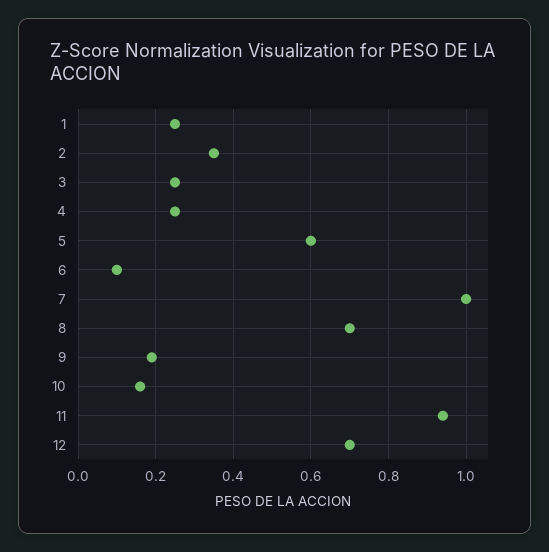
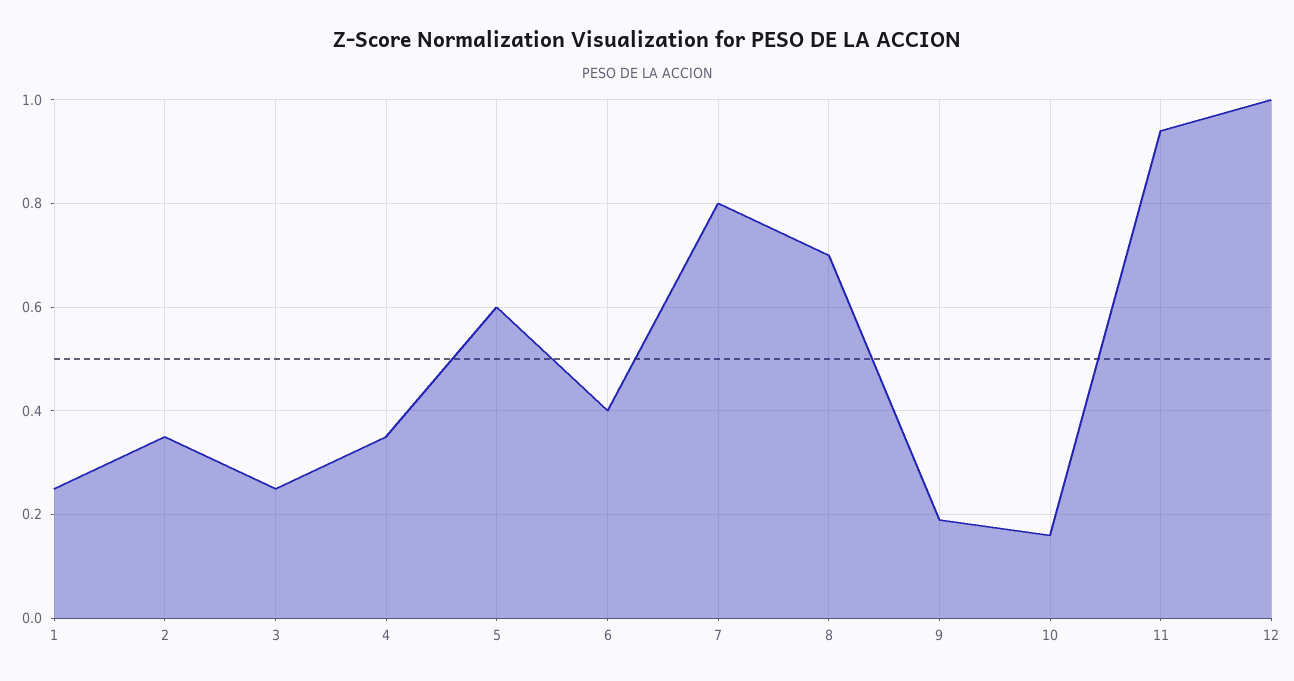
4: 0.25 -> 0.35
6: 0.1 -> 0.4
7: 1 -> 0.8
12: 0.7 -> 1

